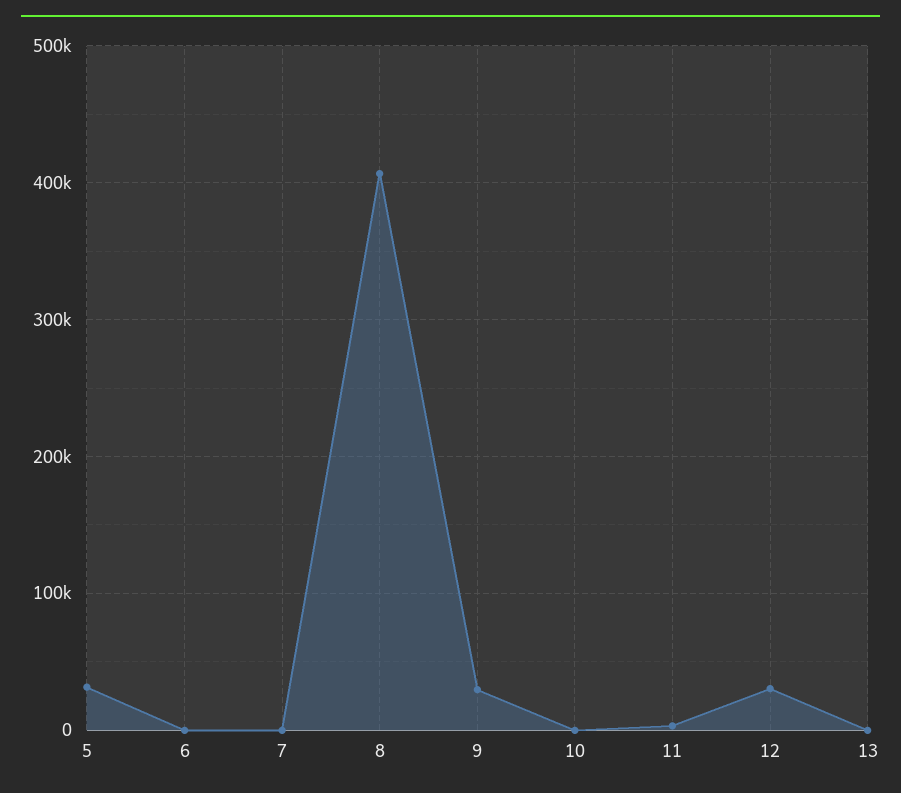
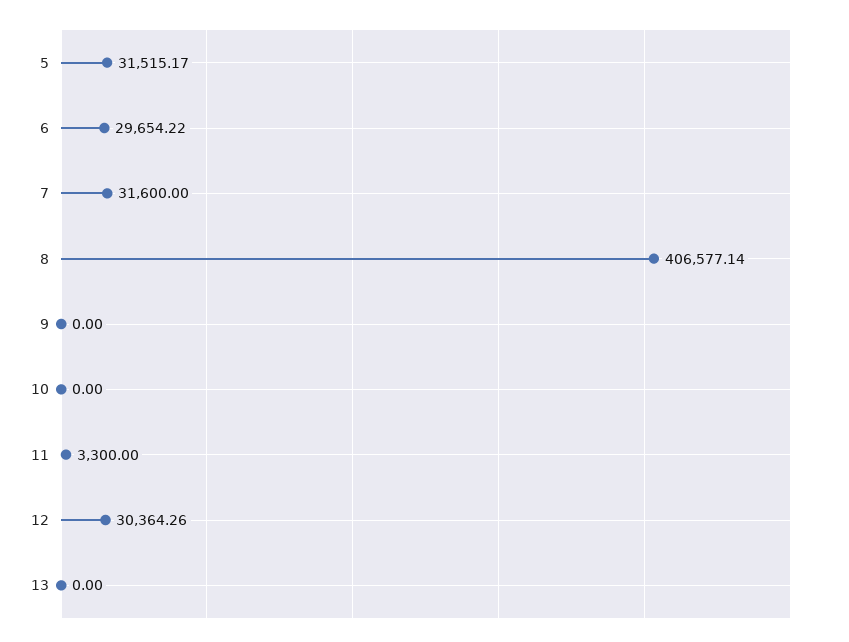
6: 0 -> 29654.22
7: 0 -> 31600
9: 30000 -> 0

